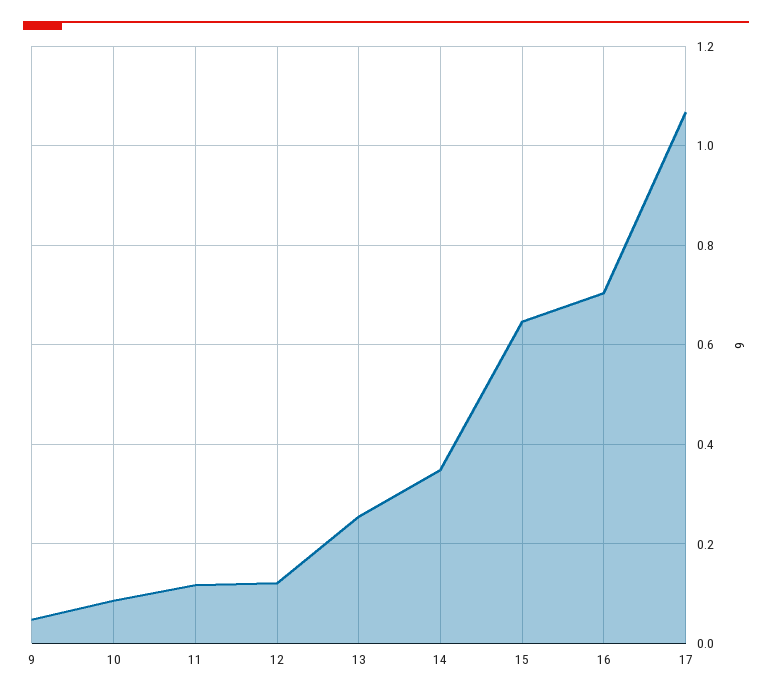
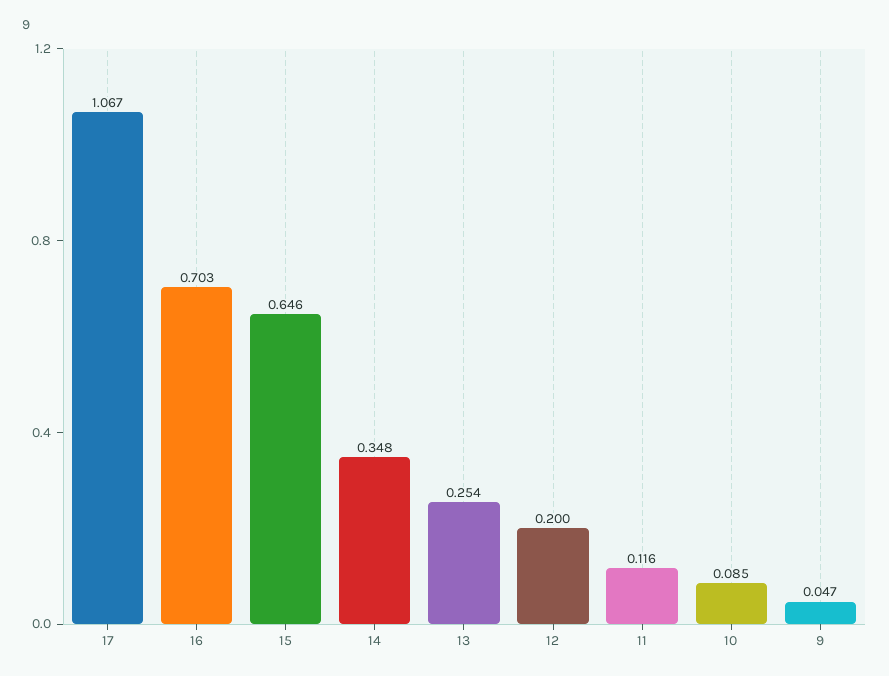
12: 0.12 -> 0.2

